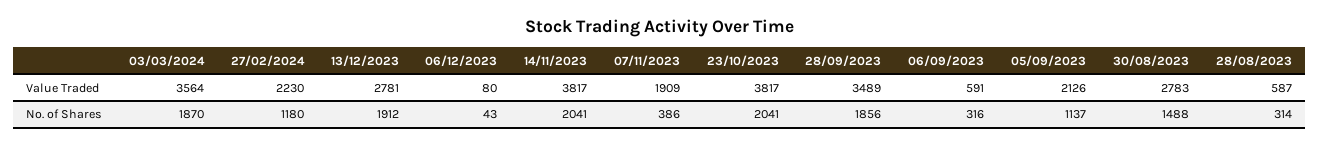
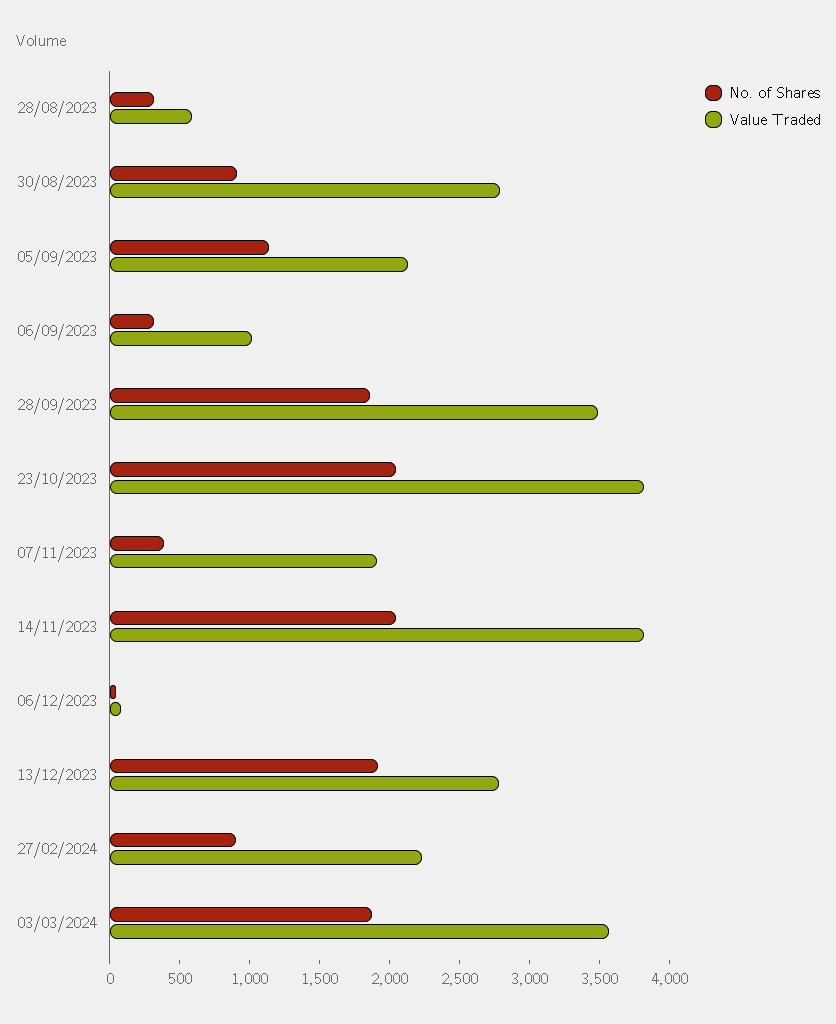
Value Traded, 06/09/2023: 591 -> 1000
No. of Shares, 27/02/2024: 1180 -> 900
No. of Shares, 30/08/2023: 1488 -> 900

